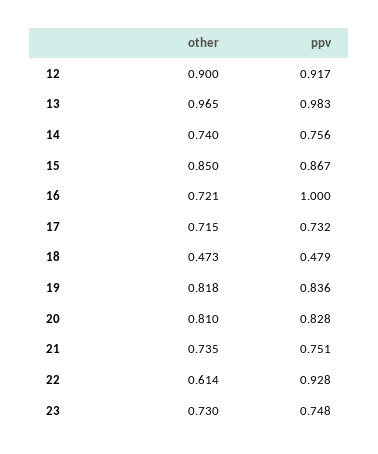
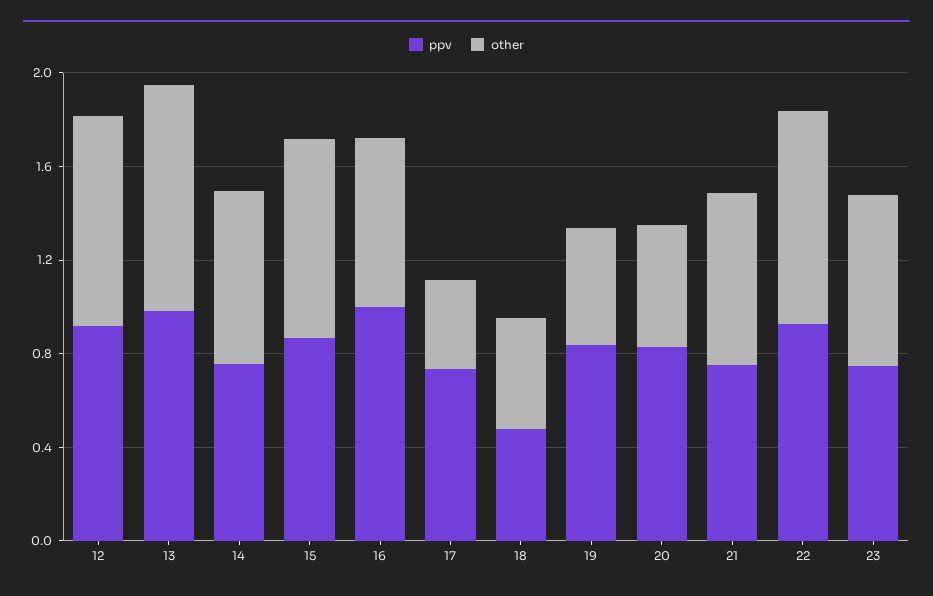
other, 17: 0.715 -> 0.4
other, 19: 0.818 -> 0.5
other, 20: 0.81 -> 0.5
other, 22: 0.614 -> 0.9

